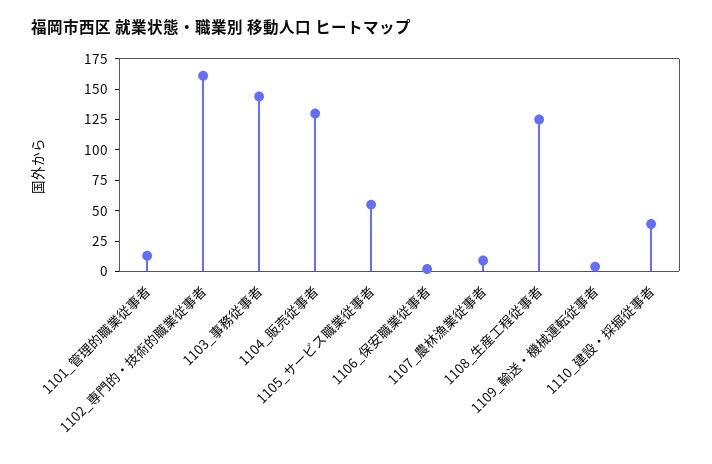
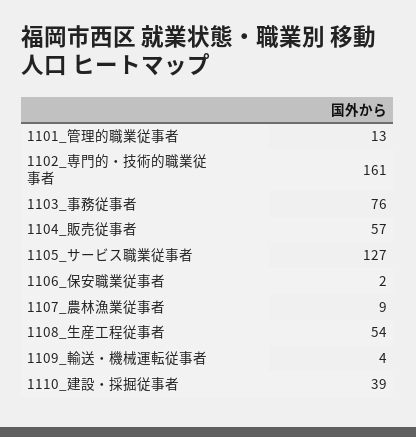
1103_事務従事者: 150 -> 76
1104_販売従事者: 125 -> 57
1105_サービス職業従事者: 50 -> 127
1108_生産工程従事者: 125 -> 54

